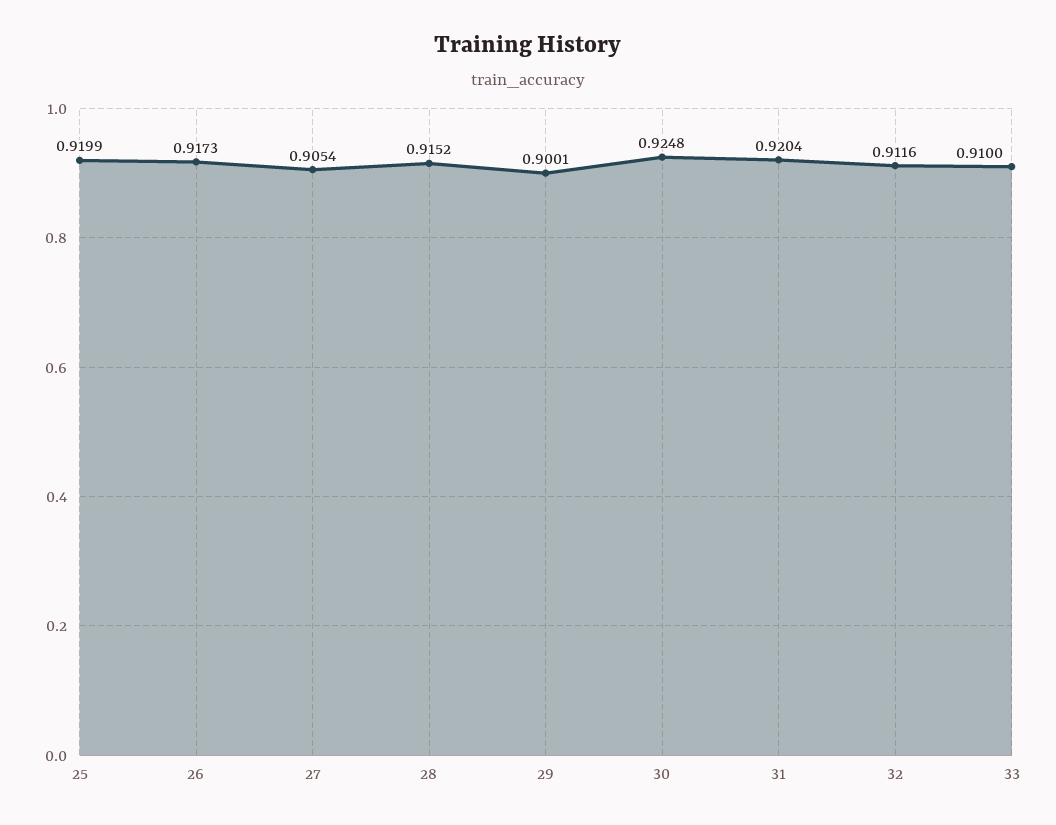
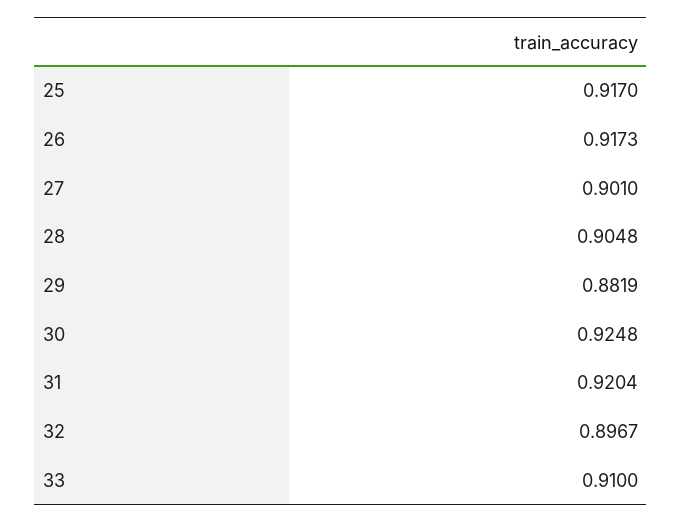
25: 0.9199 -> 0.917
27: 0.9054 -> 0.901
28: 0.9152 -> 0.9048
29: 0.9001 -> 0.8819
32: 0.9116 -> 0.8967

